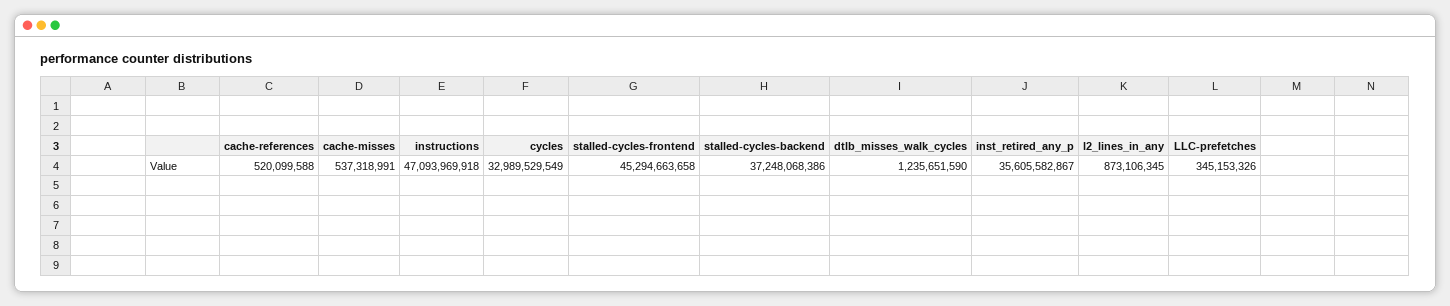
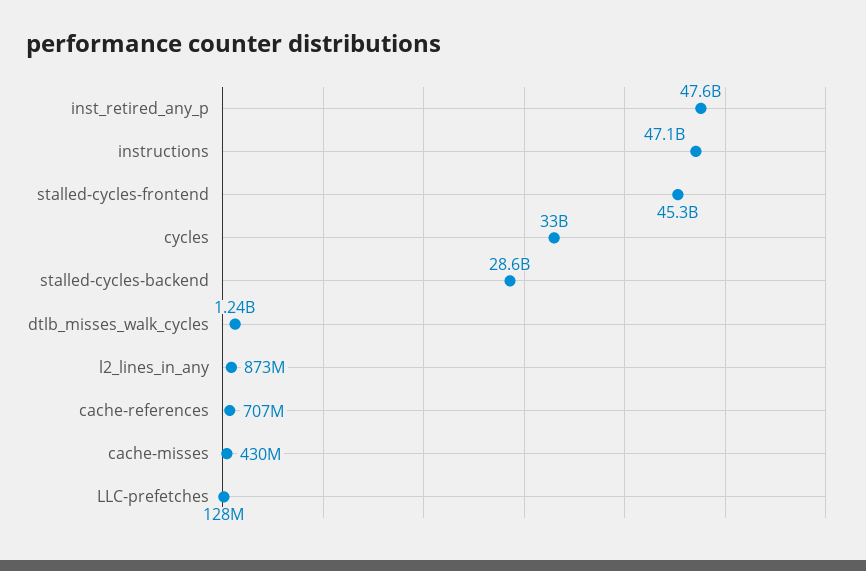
cache-references: 520099588 -> 707000000
cache-misses: 537318991 -> 430000000
stalled-cycles-backend: 37248068386 -> 28600000000
inst_retired_any_p: 35605582867 -> 47600000000
LLC-prefetches: 345153326 -> 128000000

